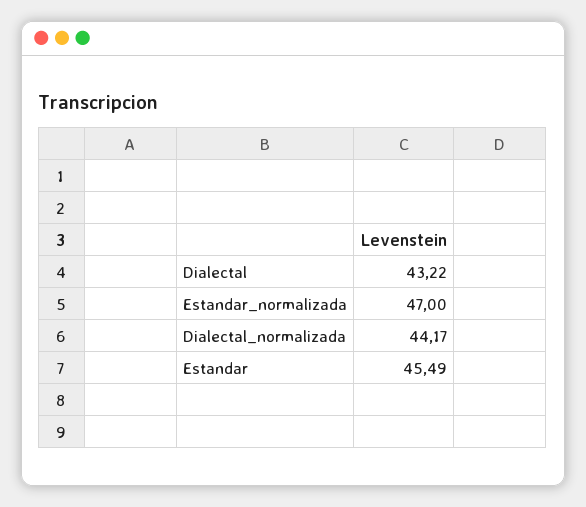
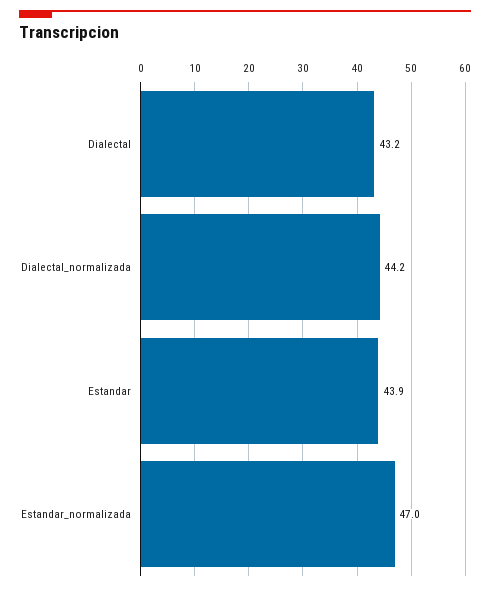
Estandar: 45.49 -> 43.9

